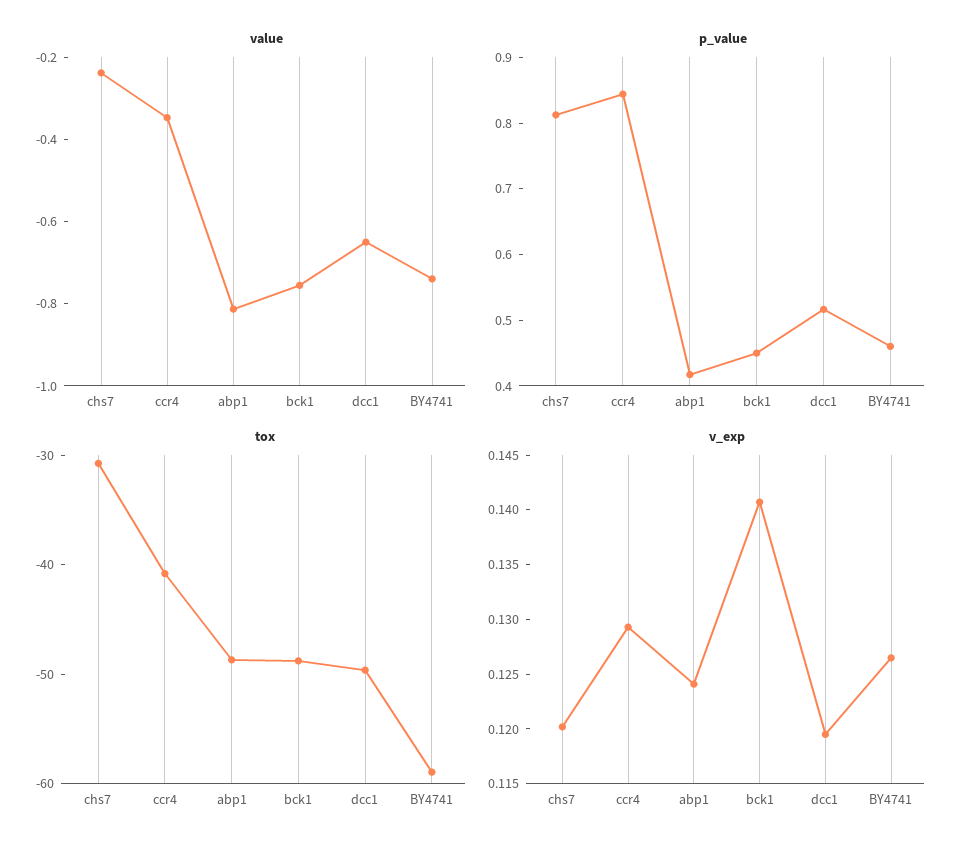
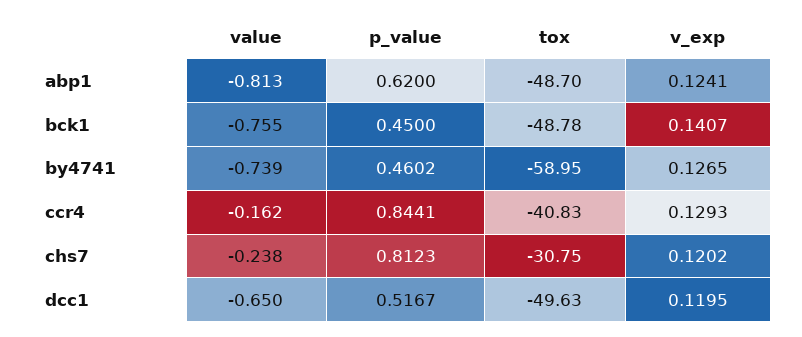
value, ccr4: -0.35 -> -0.162
p_value, abp1: 0.42 -> 0.62

